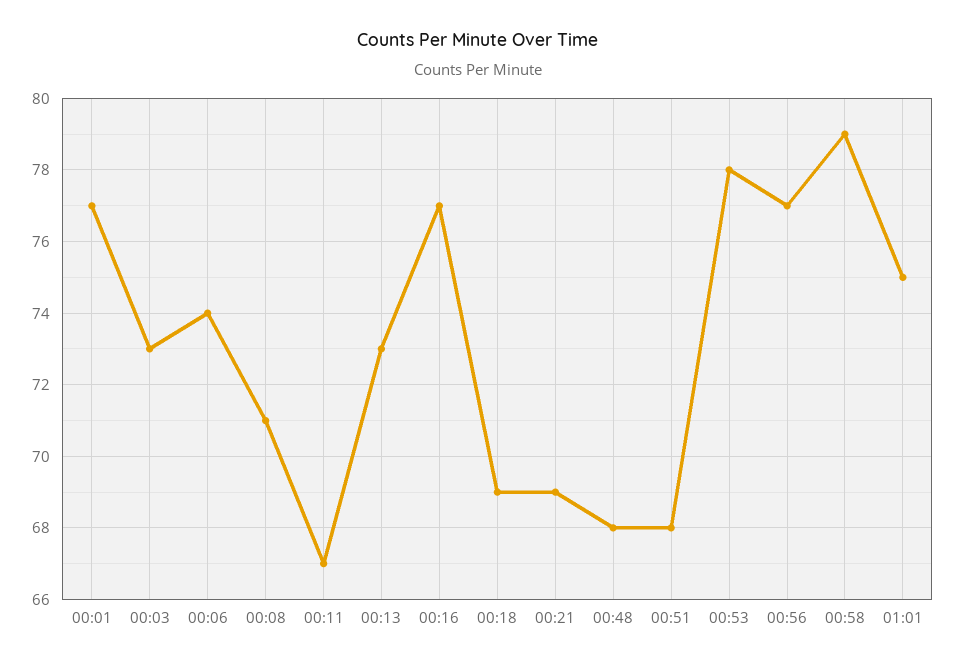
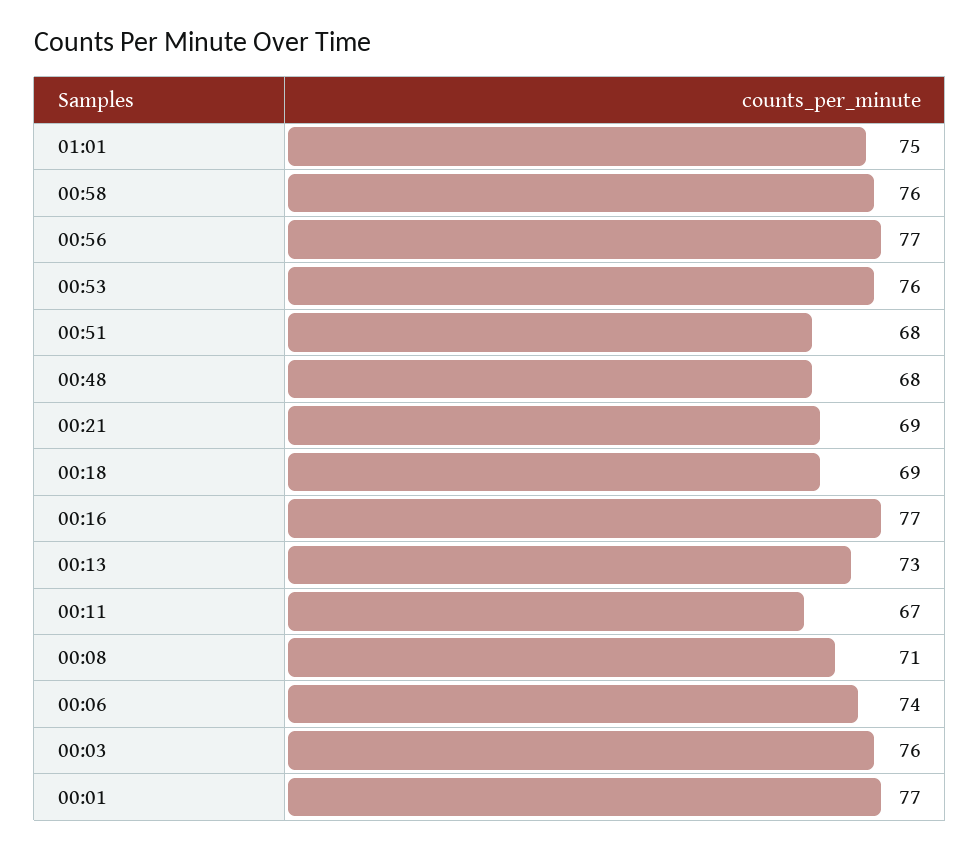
00:03: 73 -> 76
00:53: 78 -> 76
00:58: 79 -> 76

